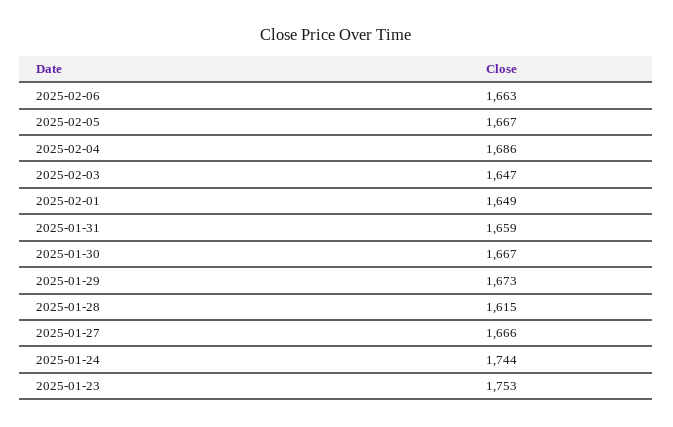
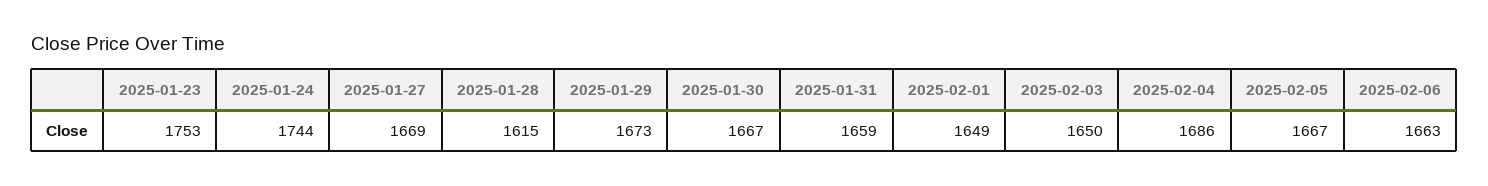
2025-02-03: 1647 -> 1650
2025-01-27: 1666 -> 1669

